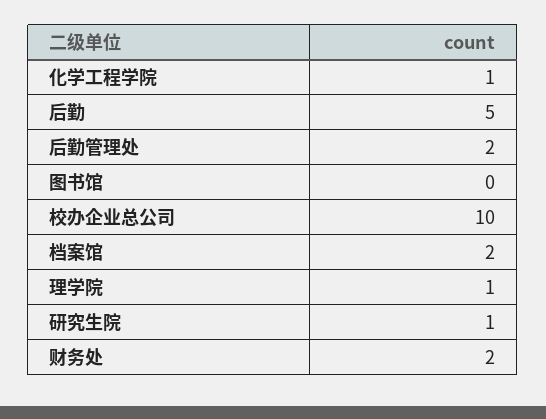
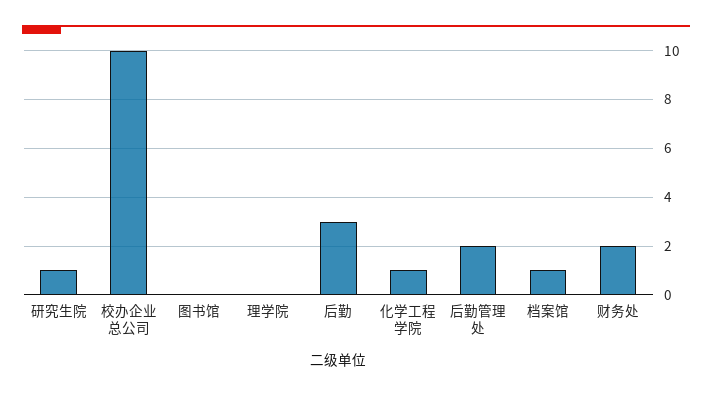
后勤: 5 -> 3
档案馆: 2 -> 1
理学院: 1 -> 0

